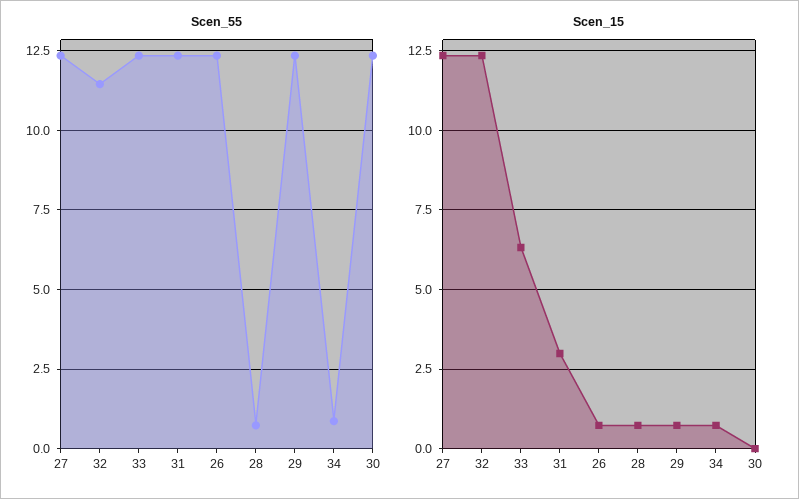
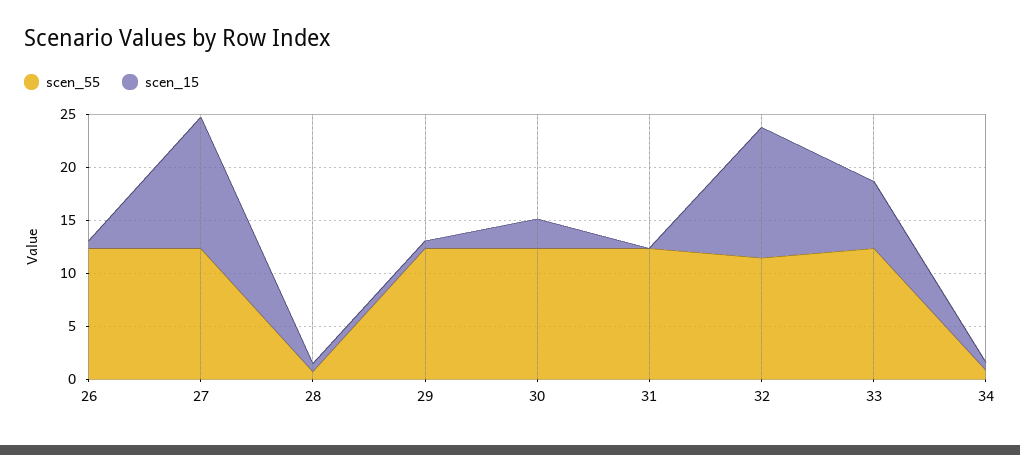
Scen_15, 31: 3 -> 0
Scen_15, 30: 0 -> 3

